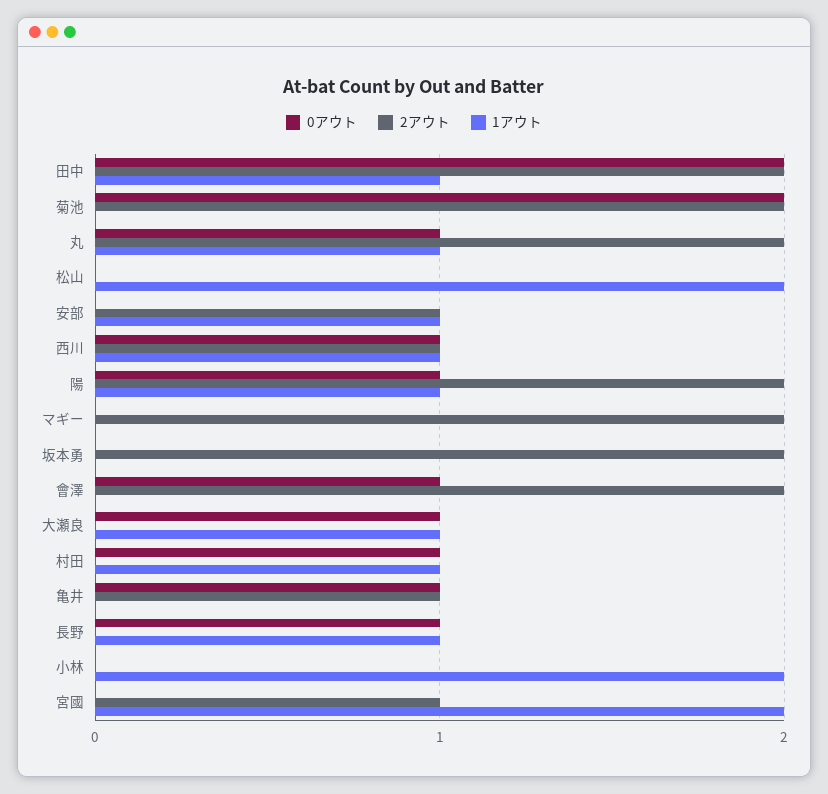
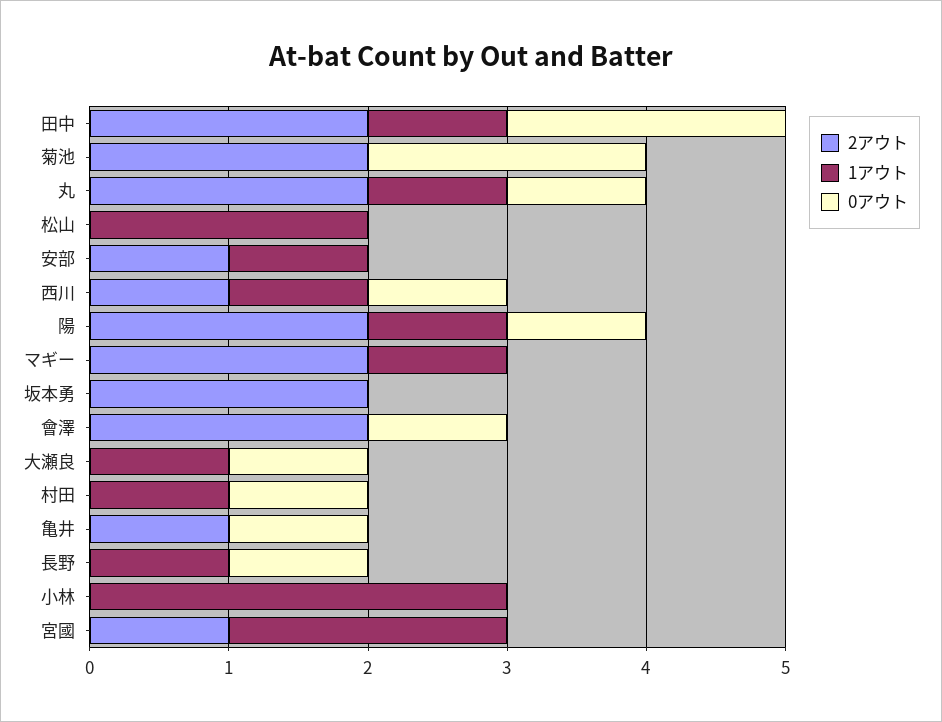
1アウト, マギー: 0 -> 1
1アウト, 小林: 2 -> 3

